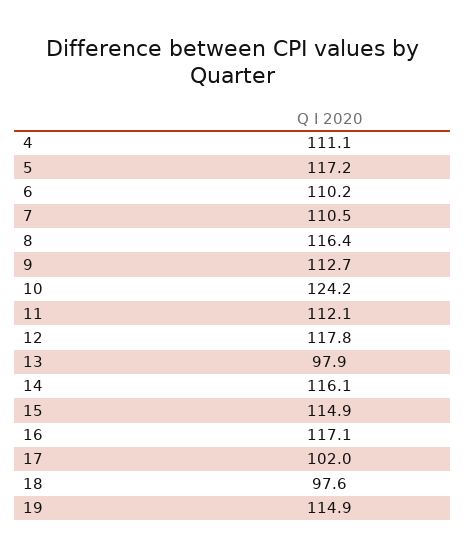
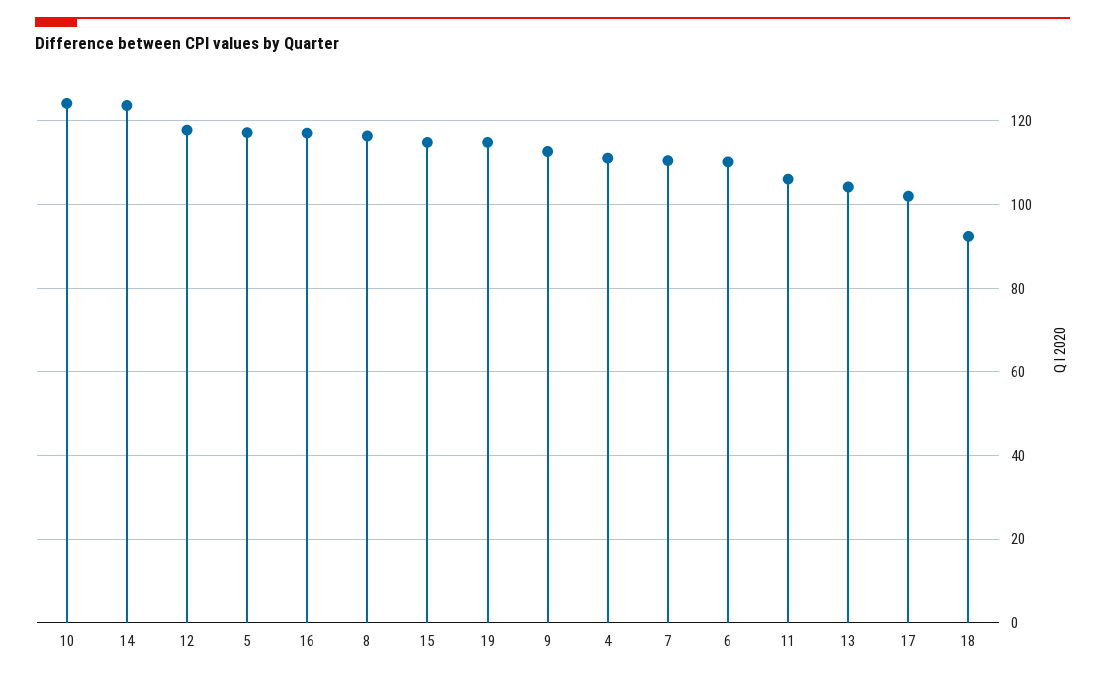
11: 112.1 -> 106
13: 97.9 -> 104
14: 116.1 -> 124
18: 97.6 -> 92

